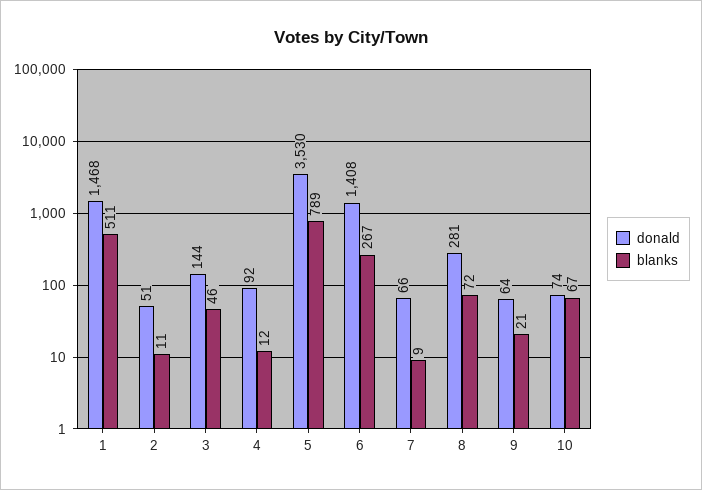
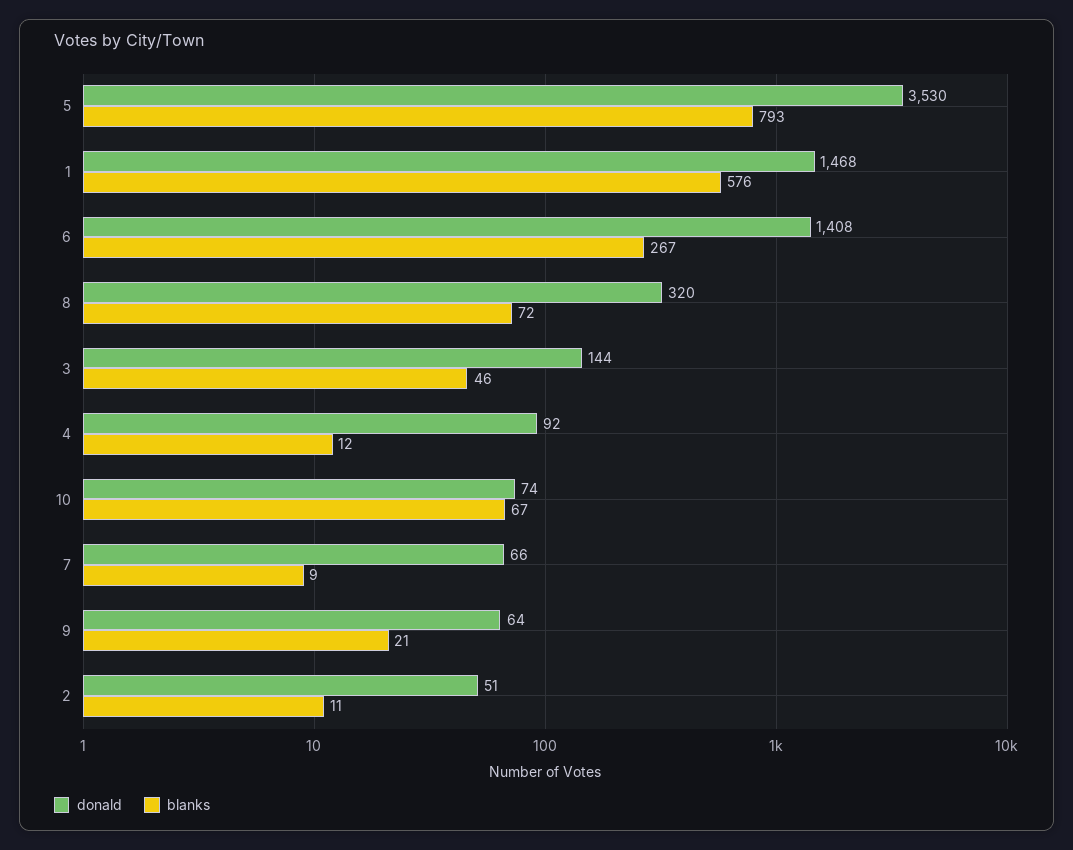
blanks, 1: 511 -> 576
blanks, 5: 789 -> 793
donald, 8: 281 -> 320

